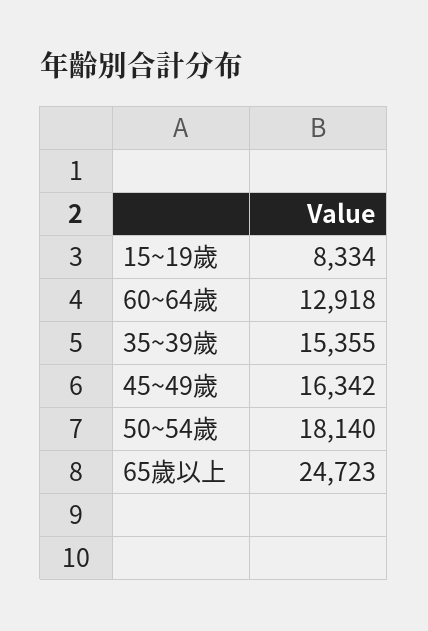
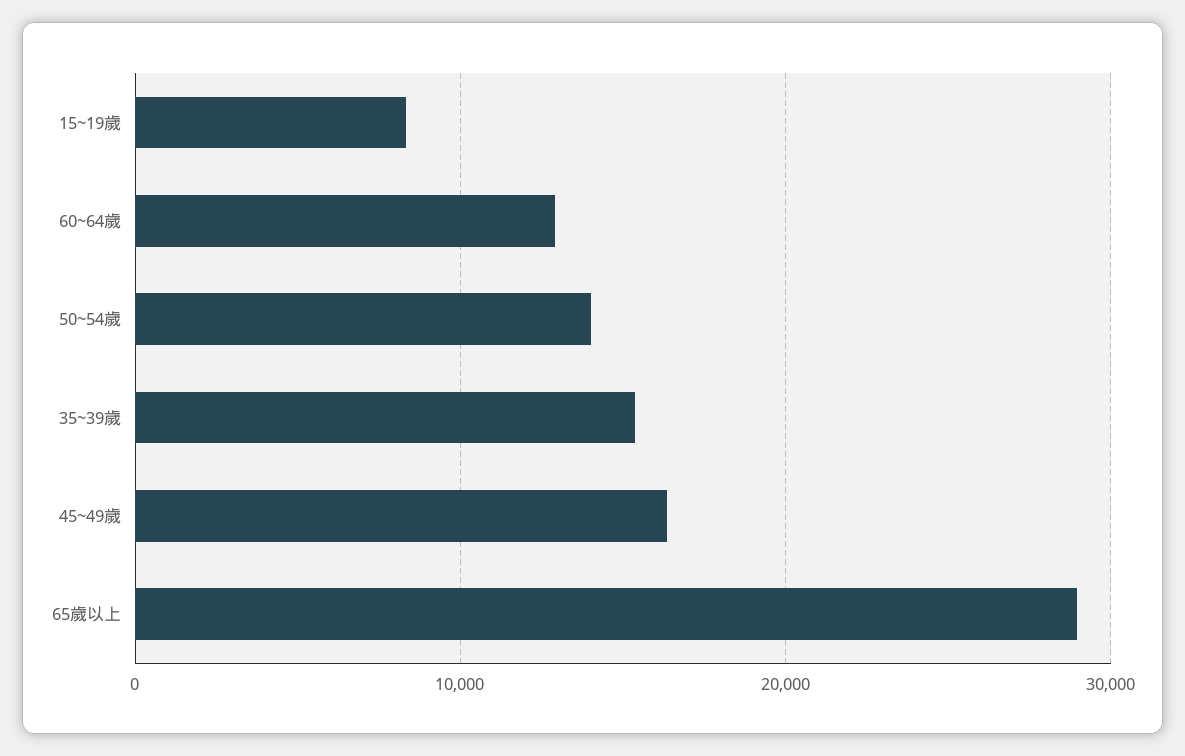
50~54歲: 18140 -> 14000
65歲以上: 24723 -> 29000

